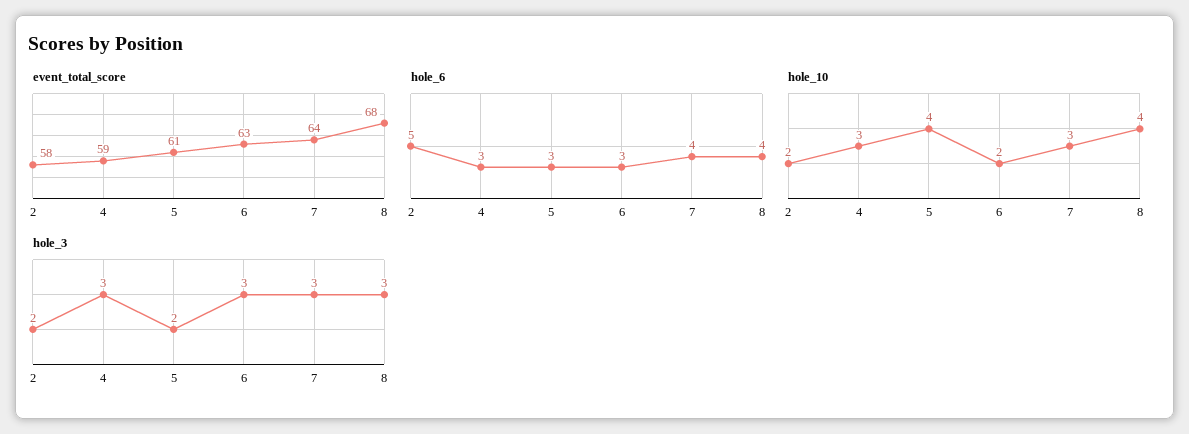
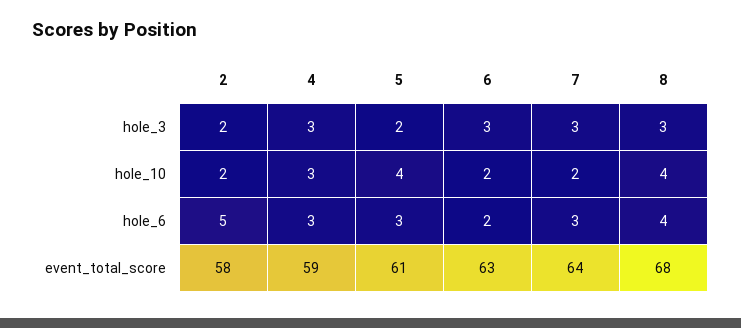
hole_6, 6: 3 -> 2
hole_6, 7: 4 -> 3
hole_10, 7: 3 -> 2

